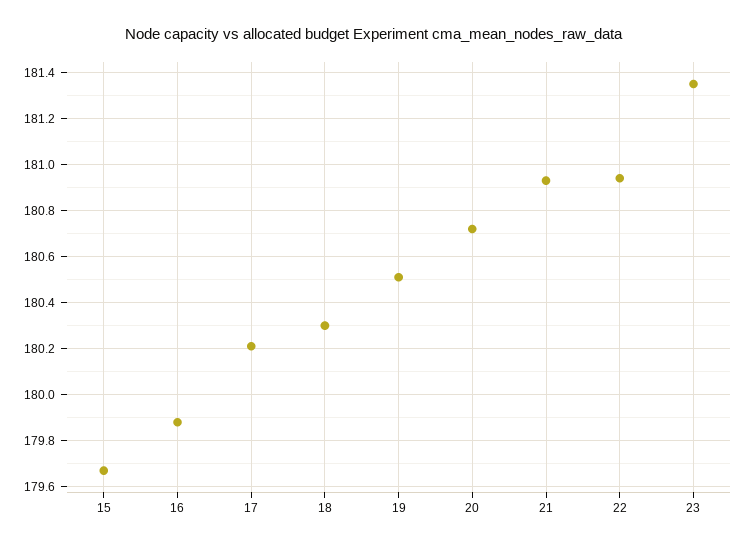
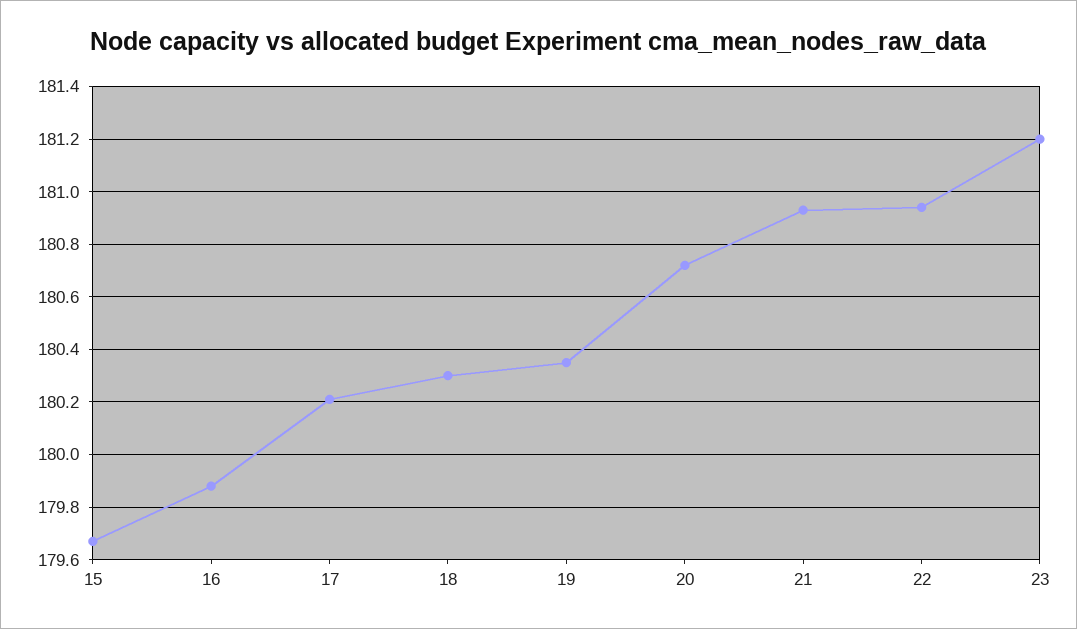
19: 180.5 -> 180.35
23: 181.35 -> 181.2

